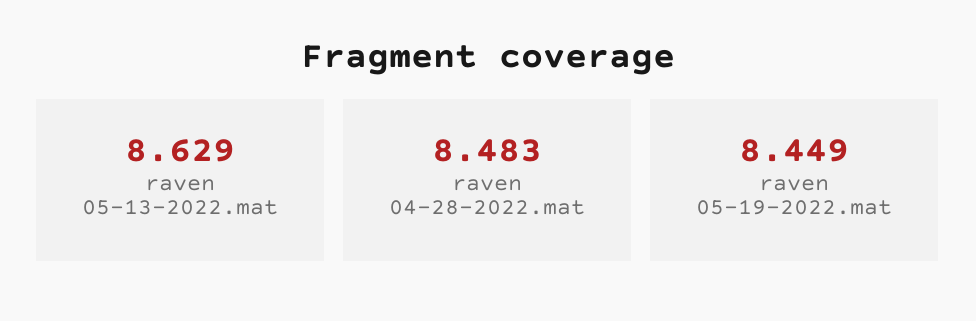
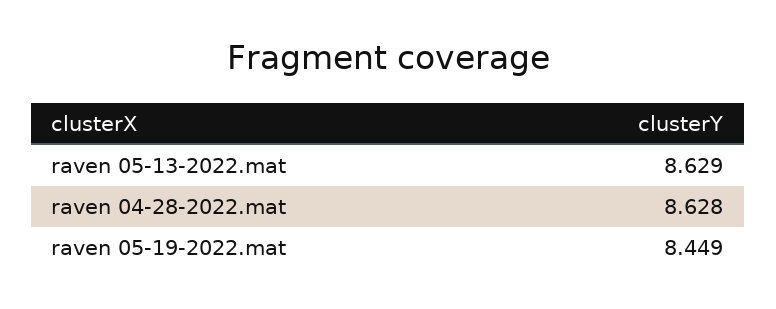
raven 04-28-2022.mat: 8.483 -> 8.628

